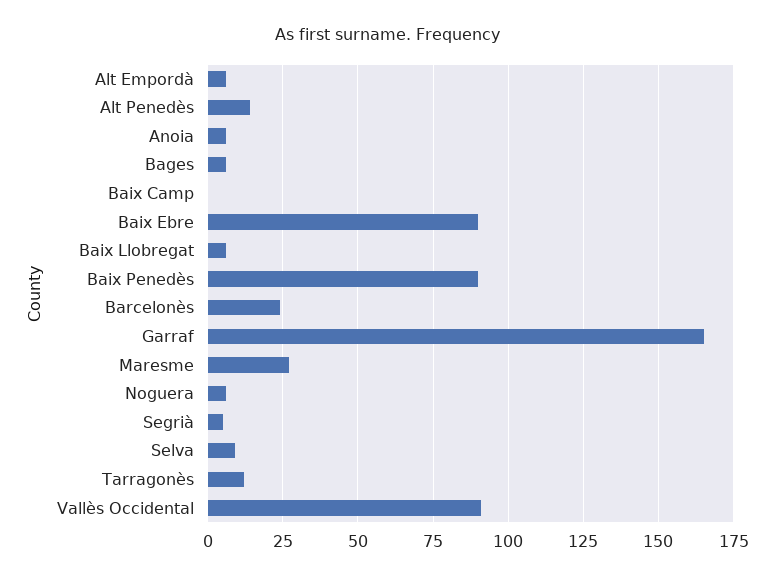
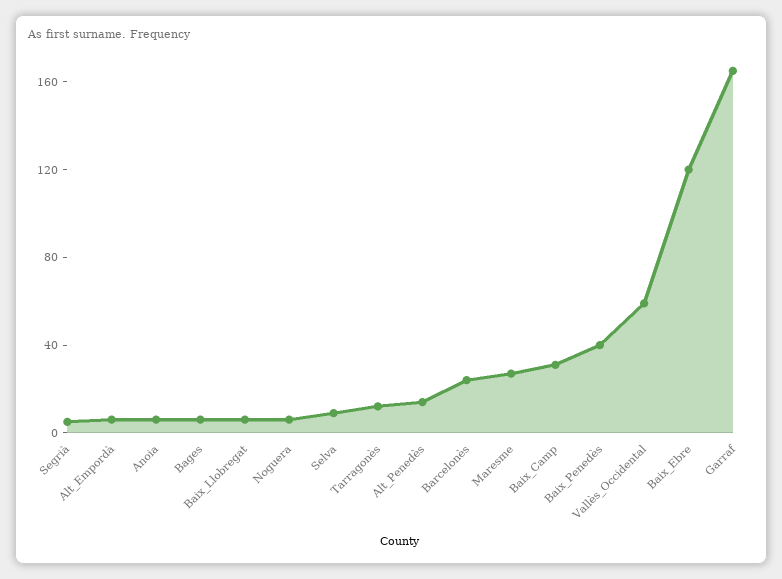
Baix Camp: 0 -> 30
Baix Ebre: 90 -> 120
Baix Penedès: 90 -> 40
Vallès Occidental: 90 -> 60

